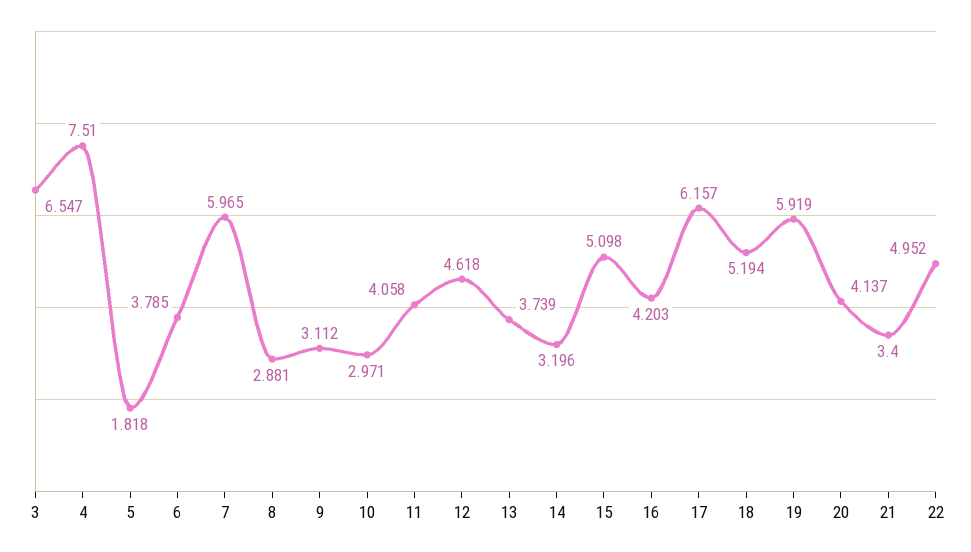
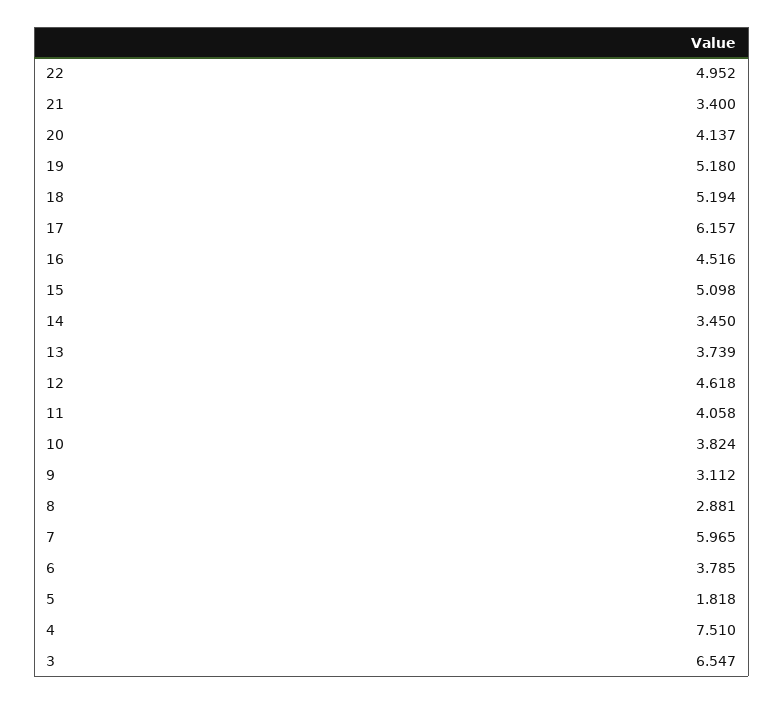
10: 2.971 -> 3.824
14: 3.196 -> 3.45
16: 4.203 -> 4.516
19: 5.919 -> 5.18

